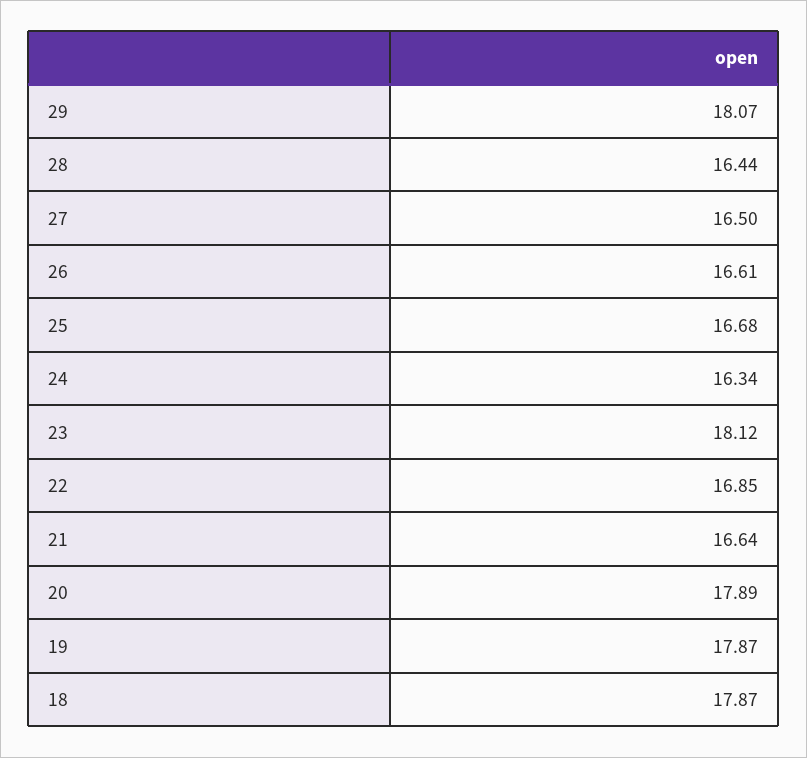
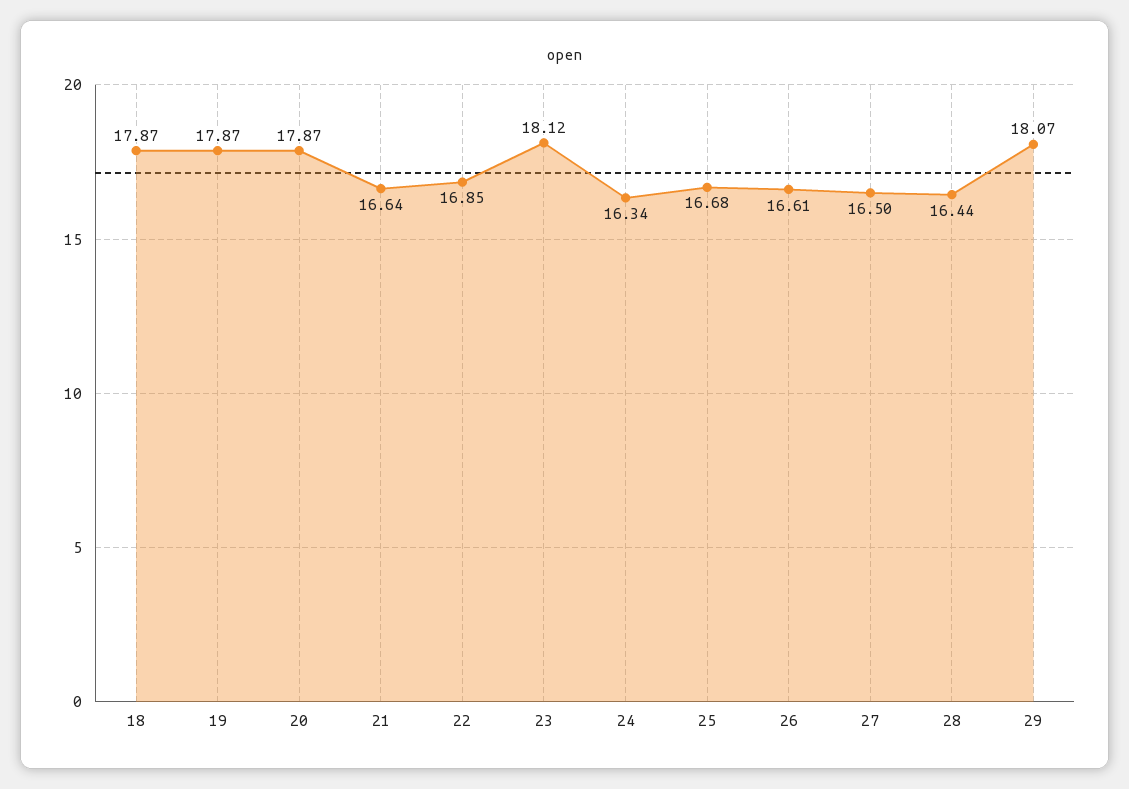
20: 17.89 -> 17.87

